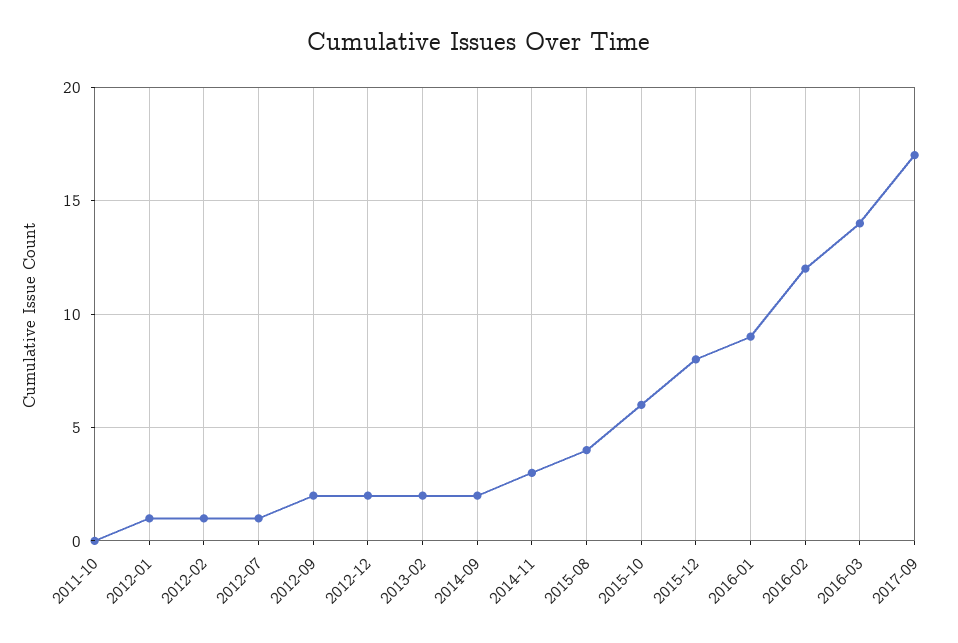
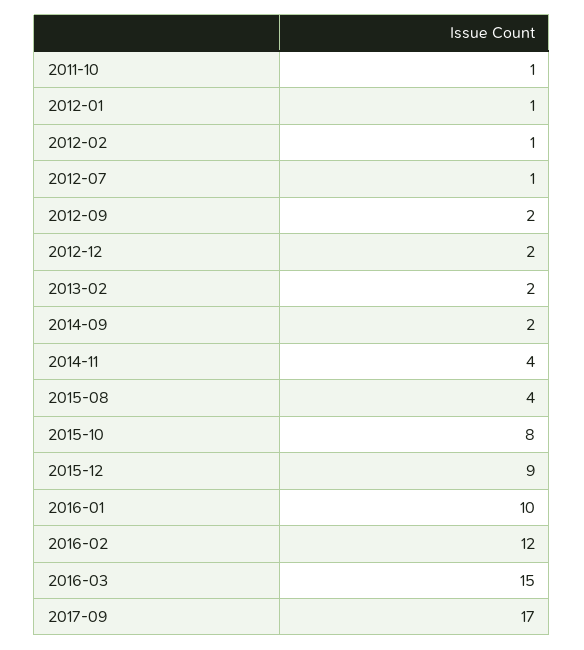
2011-10: 0 -> 1
2014-11: 3 -> 4
2015-10: 6 -> 8
2015-12: 8 -> 9
2016-01: 9 -> 10
2016-03: 14 -> 15

